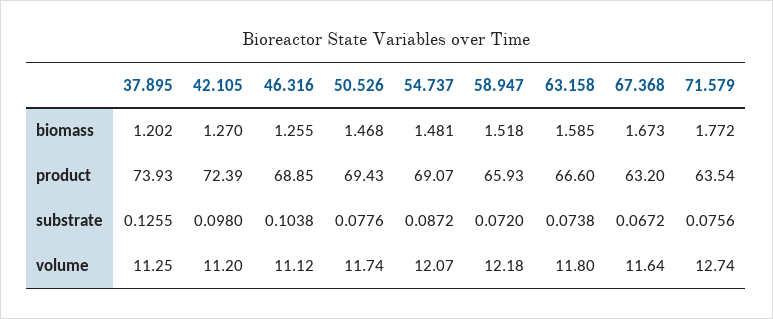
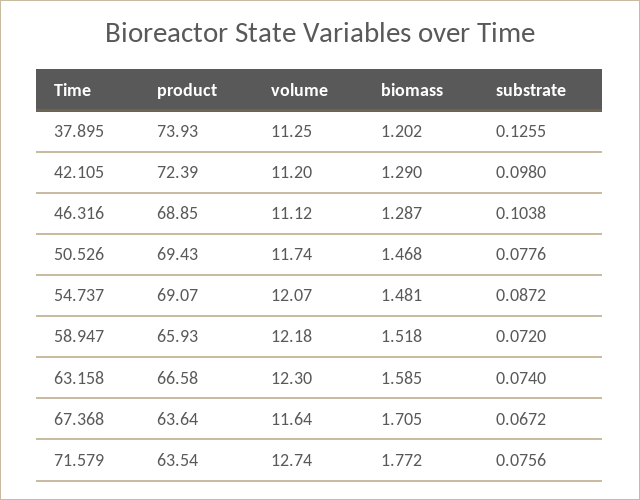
42.105, biomass: 1.27 -> 1.29
46.316, biomass: 1.255 -> 1.287
67.368, biomass: 1.673 -> 1.705
63.158, product: 66.6 -> 66.58
67.368, product: 63.2 -> 63.64
63.158, substrate: 0.0738 -> 0.074
63.158, volume: 11.8 -> 12.3

